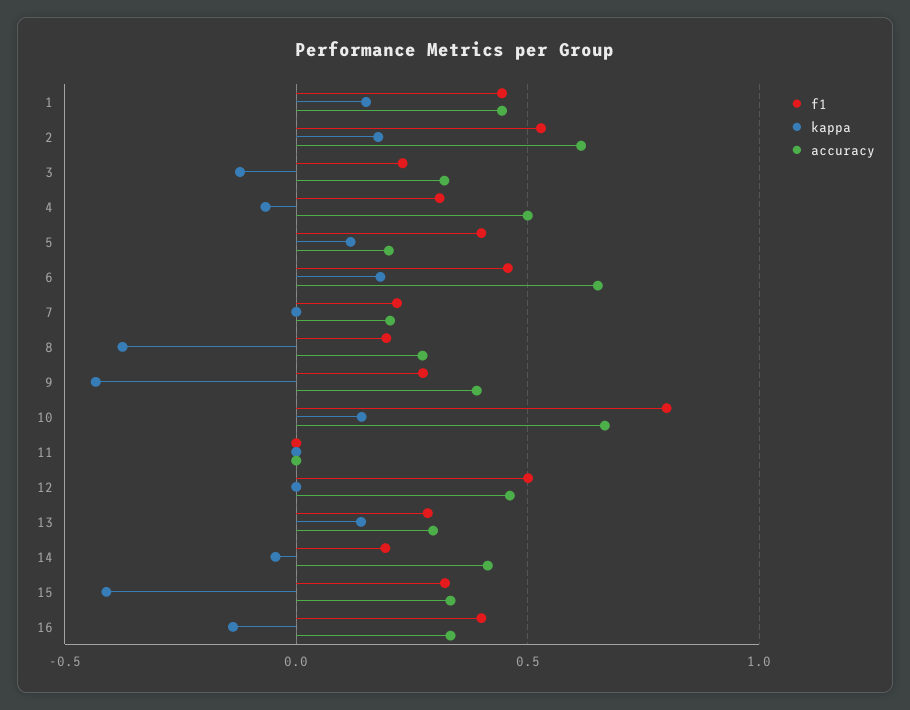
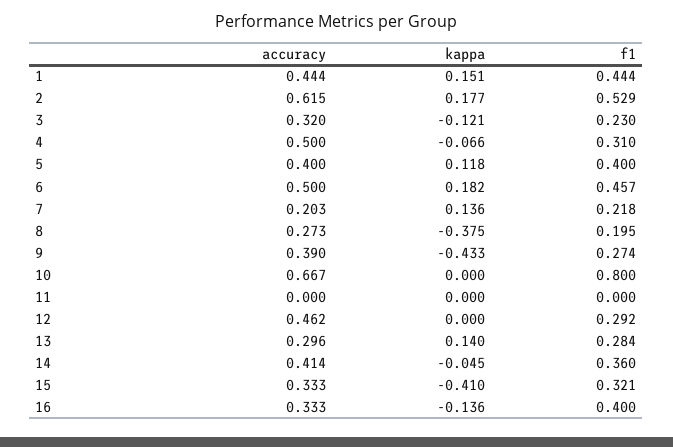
accuracy, 5: 0.2 -> 0.4
accuracy, 6: 0.65 -> 0.5
kappa, 7: 0 -> 0.136
kappa, 10: 0.15 -> 0
f1, 12: 0.5 -> 0.292
f1, 14: 0.2 -> 0.36

